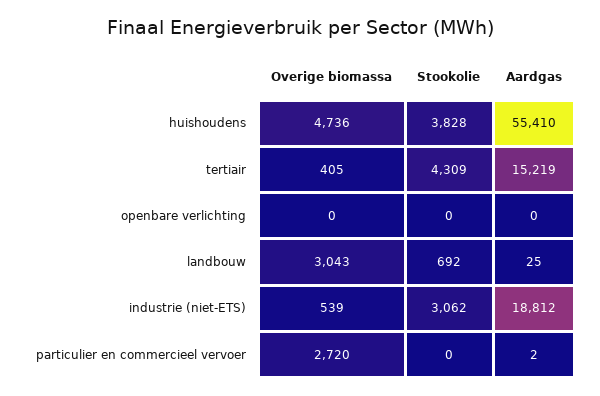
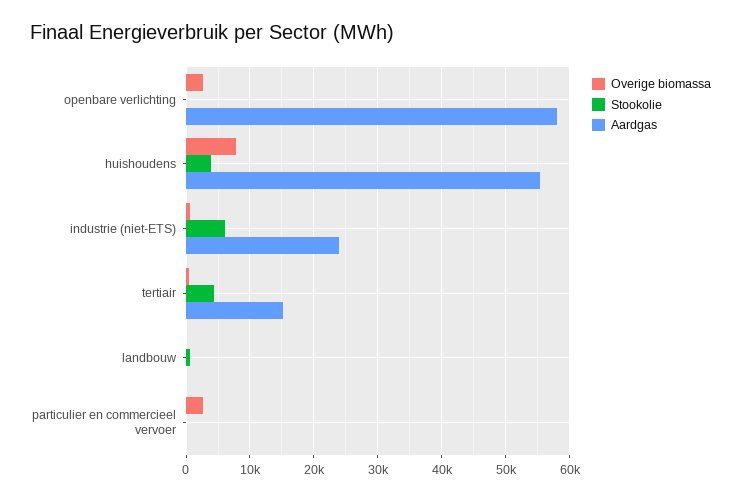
Overige biomassa, huishoudens: 4736 -> 8000
Overige biomassa, openbare verlichting: 0 -> 3000
Aardgas, openbare verlichting: 0 -> 58000
Overige biomassa, landbouw: 3043 -> 0
Stookolie, industrie (niet-ETS): 3062 -> 6000
Aardgas, industrie (niet-ETS): 18812 -> 24000

